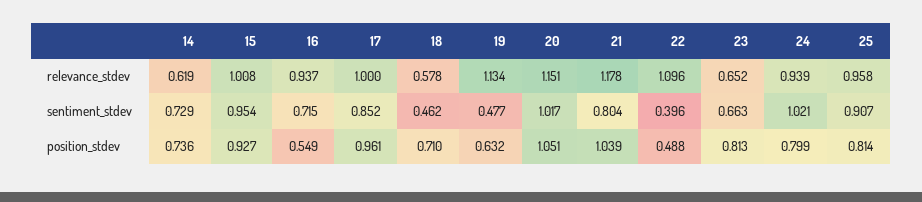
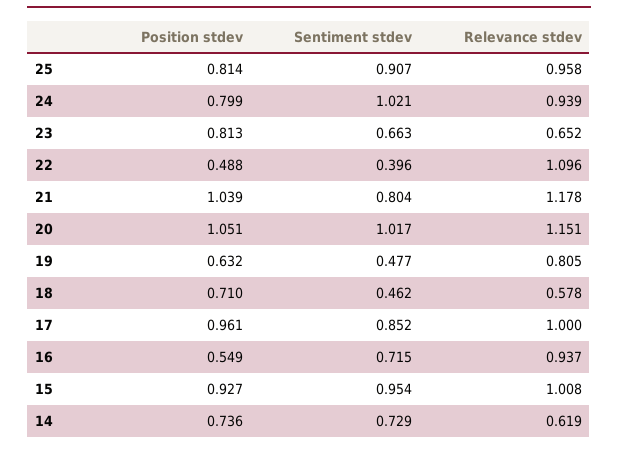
19, relevance_stdev: 1.134 -> 0.805

